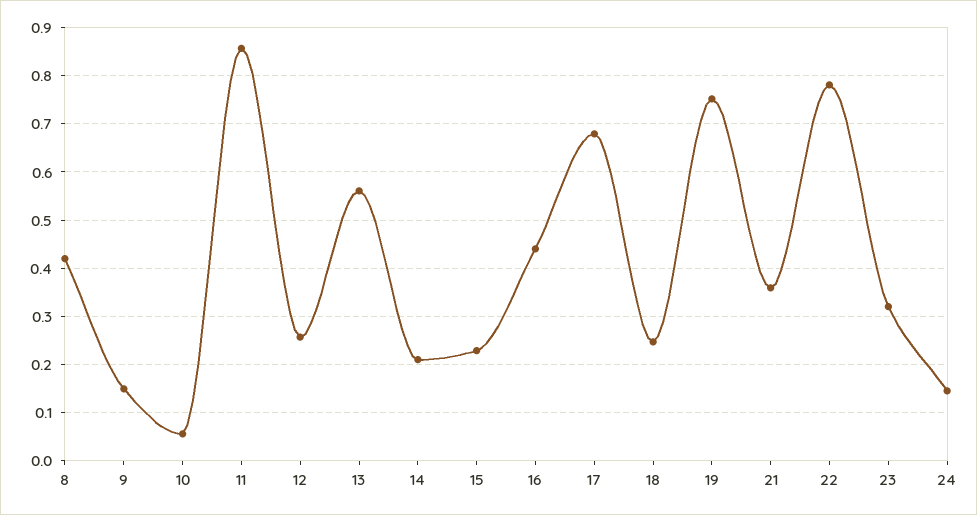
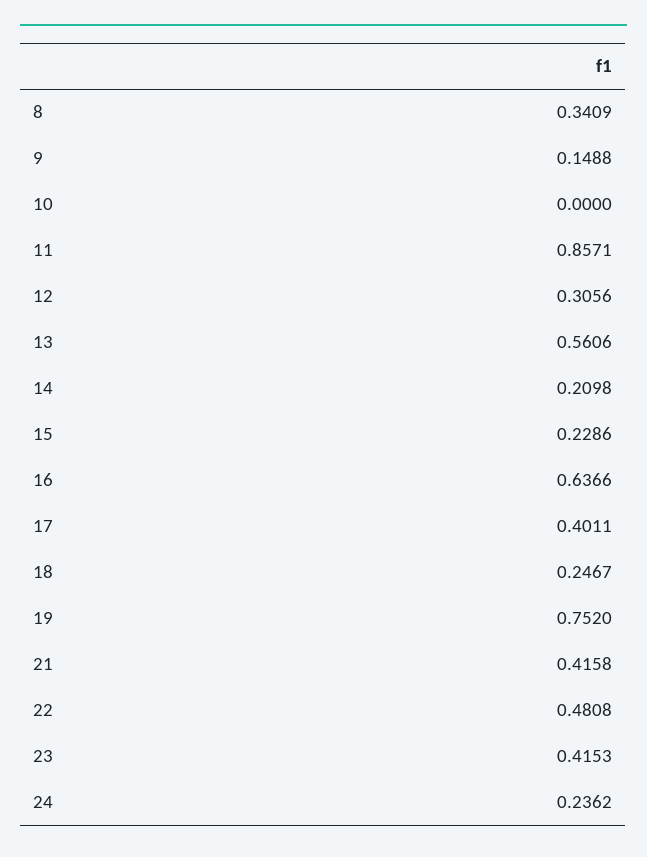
8: 0.42 -> 0.3409
10: 0.06 -> 0
12: 0.26 -> 0.3056
16: 0.44 -> 0.6366
17: 0.68 -> 0.4011
21: 0.36 -> 0.4158
22: 0.78 -> 0.4808
23: 0.32 -> 0.4153
24: 0.14 -> 0.2362

